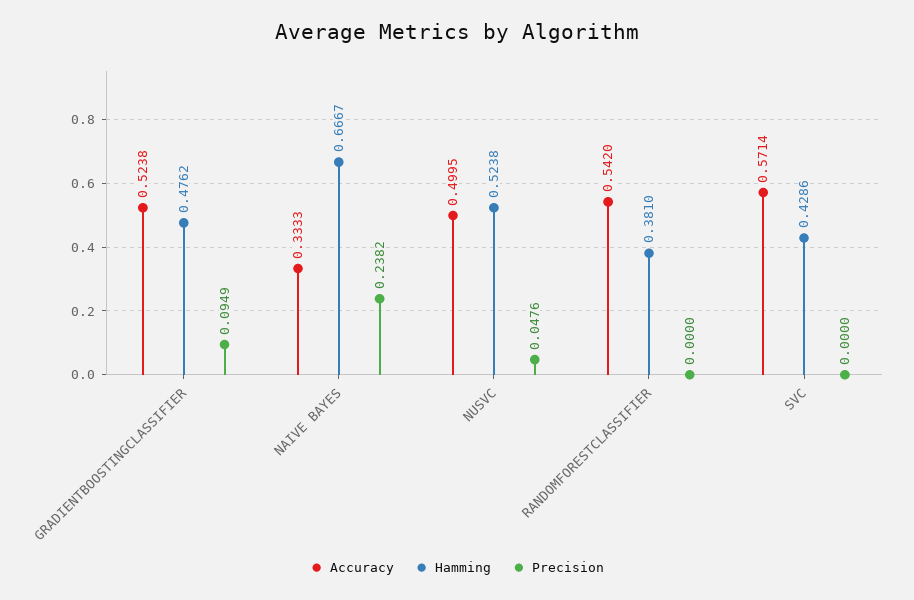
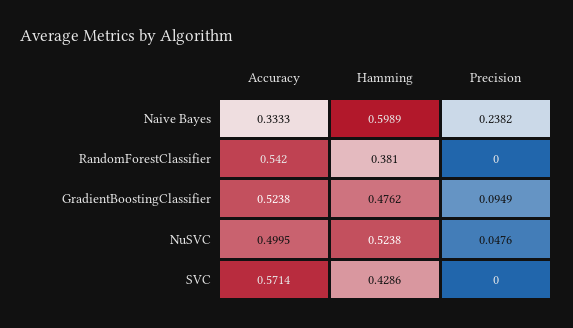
Hamming, NAIVE BAYES: 0.6667 -> 0.5989

